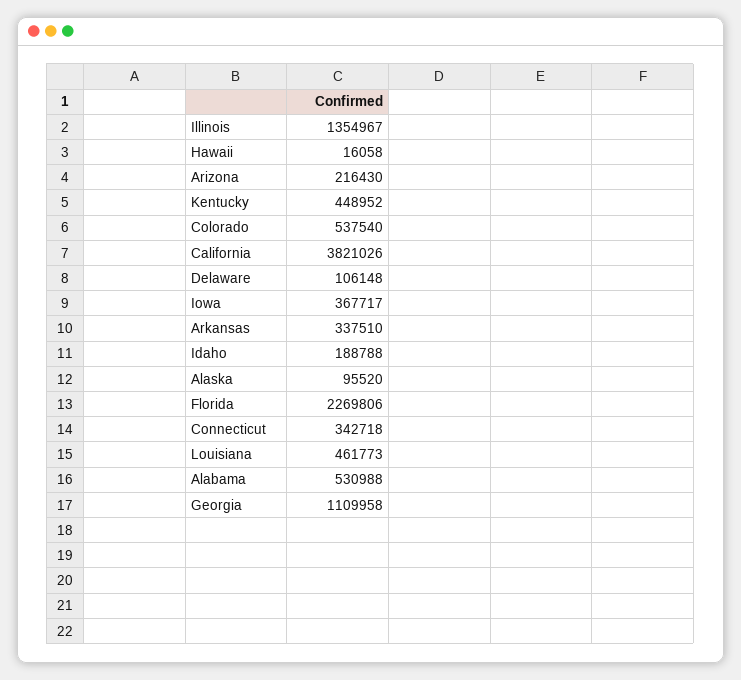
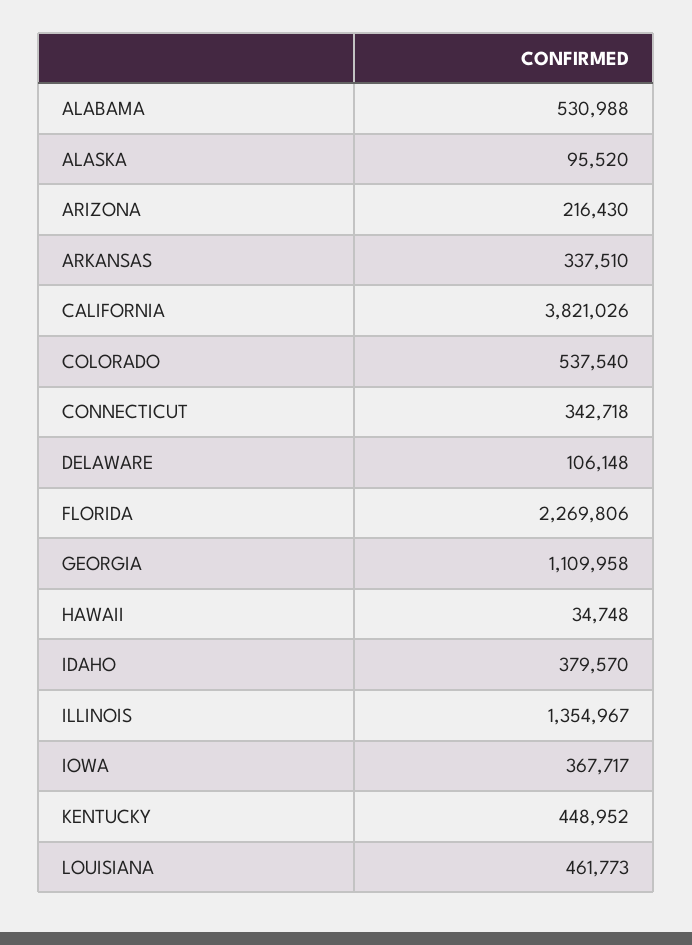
Hawaii: 16058 -> 34748
Idaho: 188788 -> 379570

